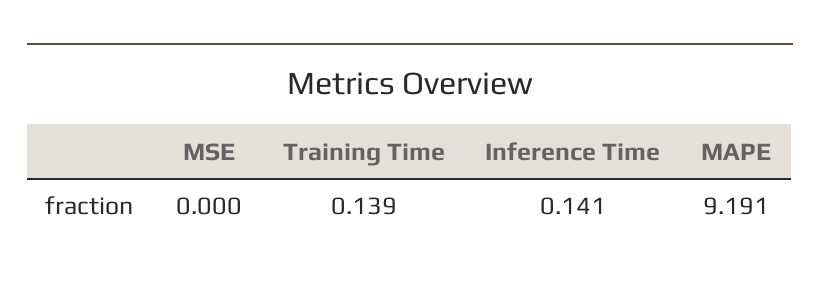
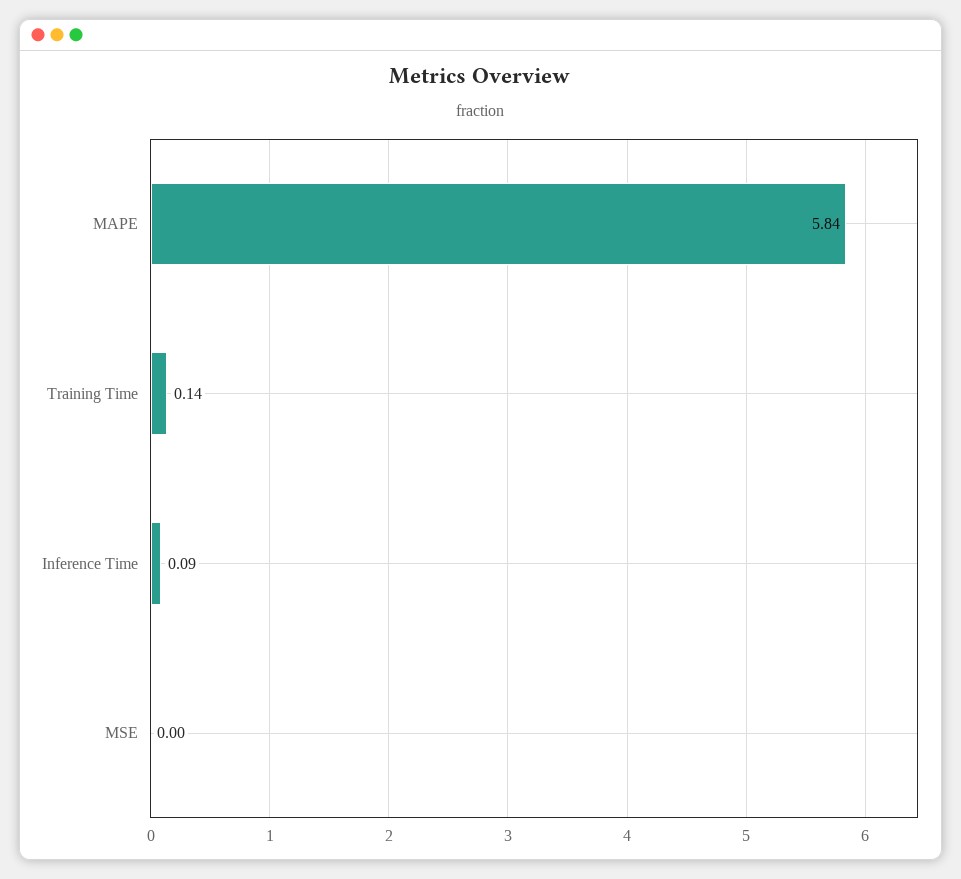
Inference Time: 0.141 -> 0.09
MAPE: 9.191 -> 5.84

